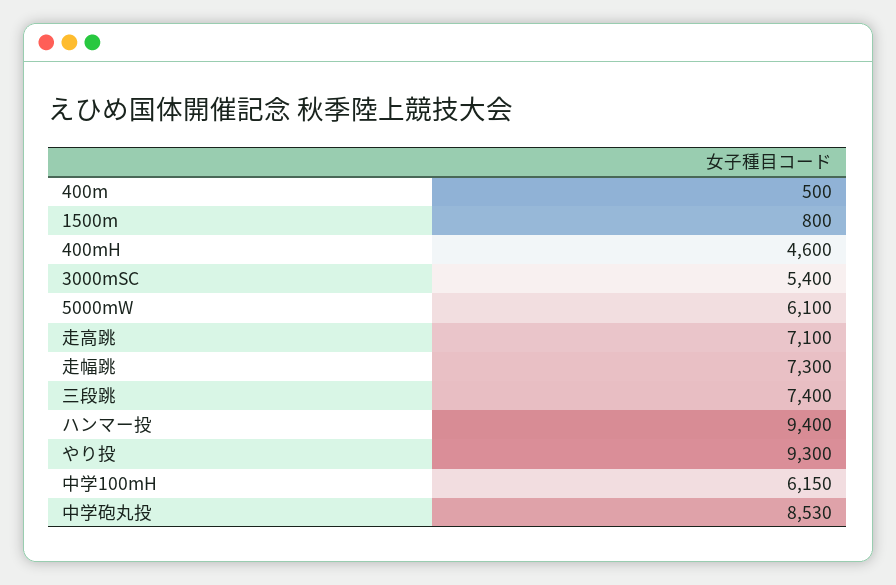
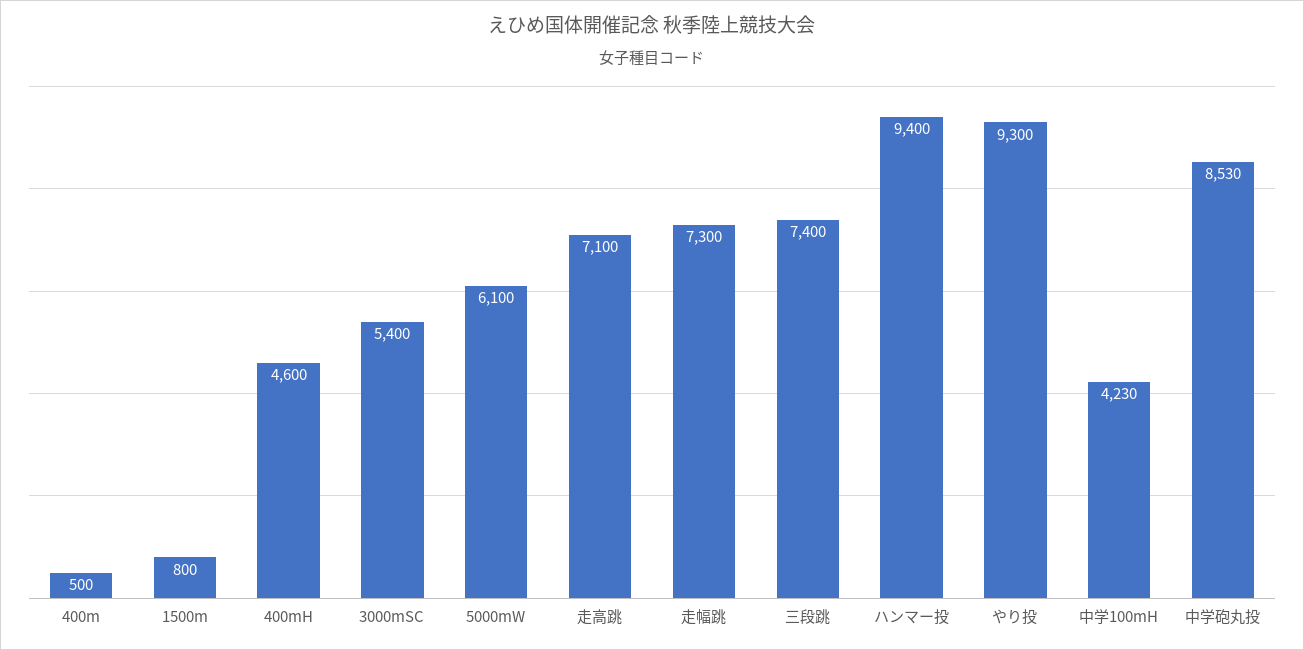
中学100mH: 6150 -> 4230

